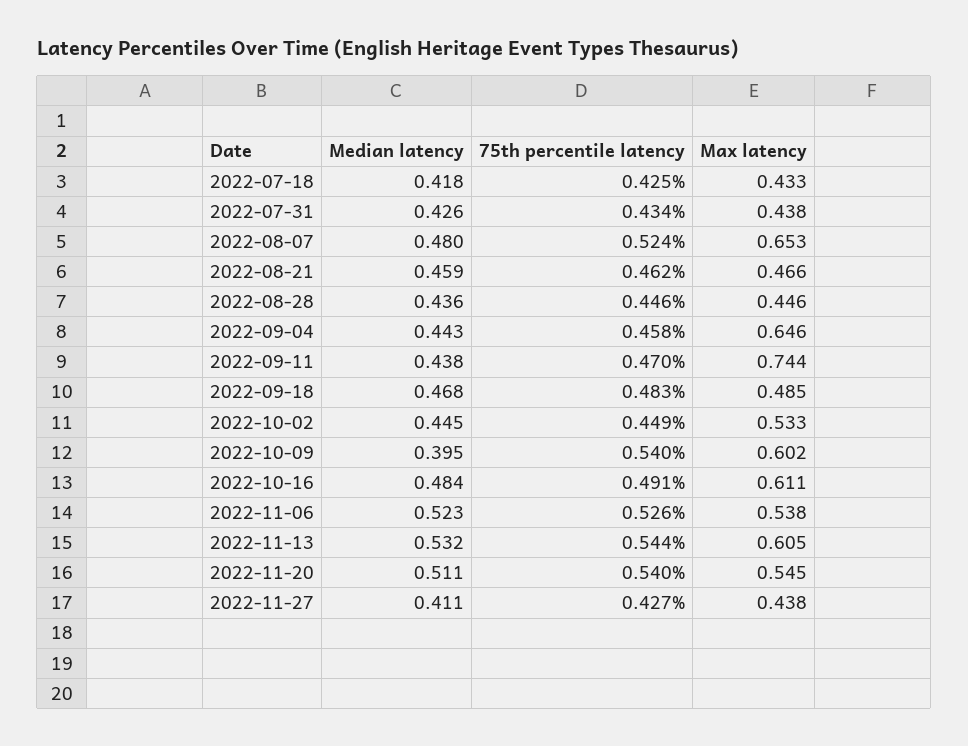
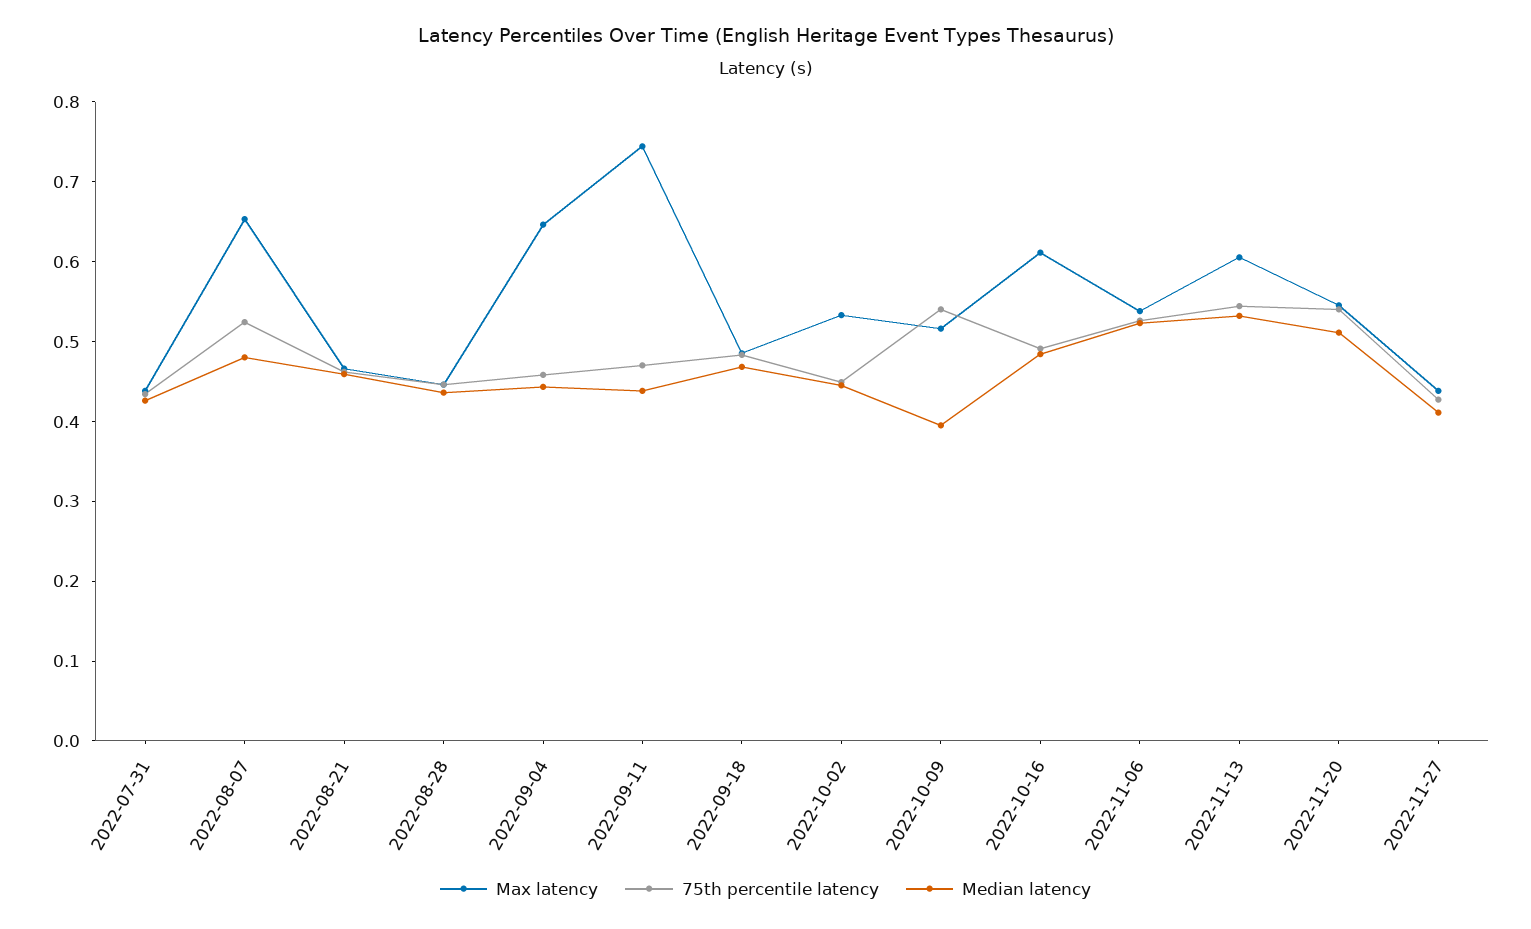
Median latency, 2022-07-18: 0.418 -> none
75th percentile latency, 2022-07-18: 0.425 -> none
Max latency, 2022-07-18: 0.433 -> none
Max latency, 2022-10-09: 0.602 -> 0.52

